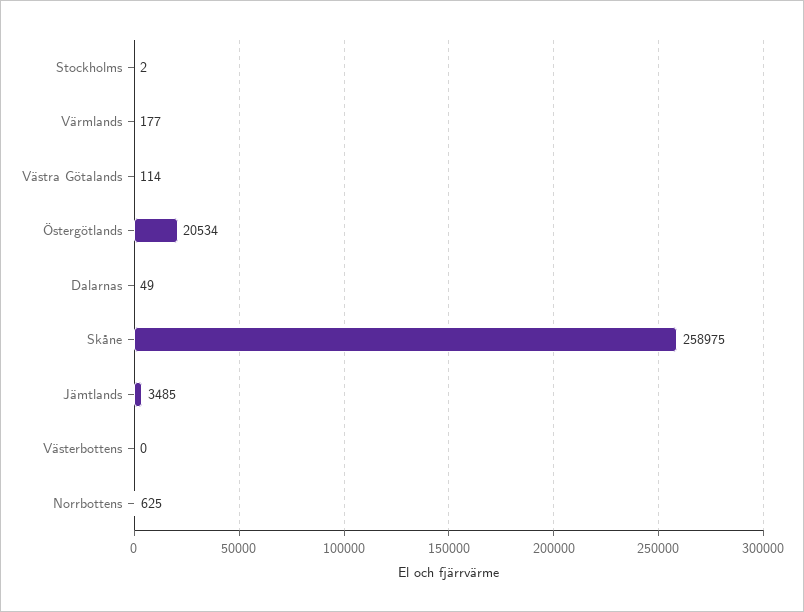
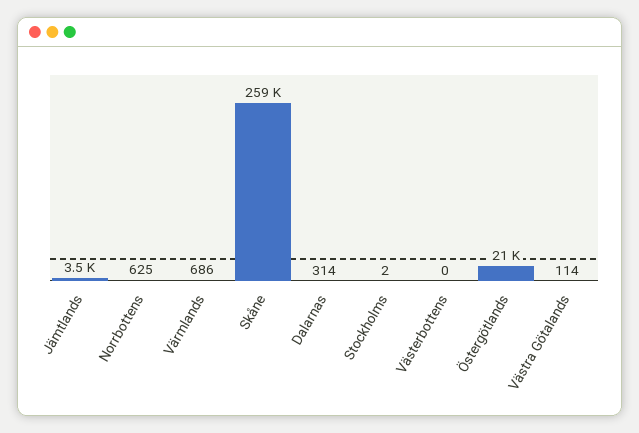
Värmlands: 177 -> 686
Dalarnas: 49 -> 314

